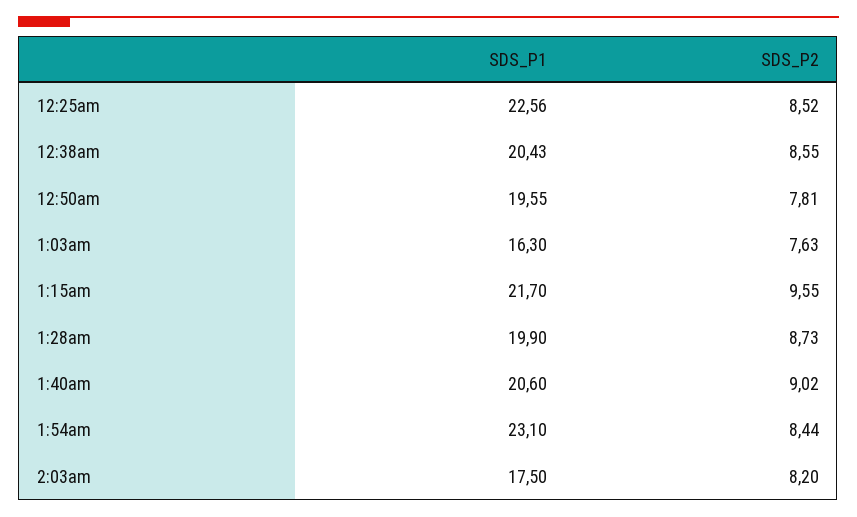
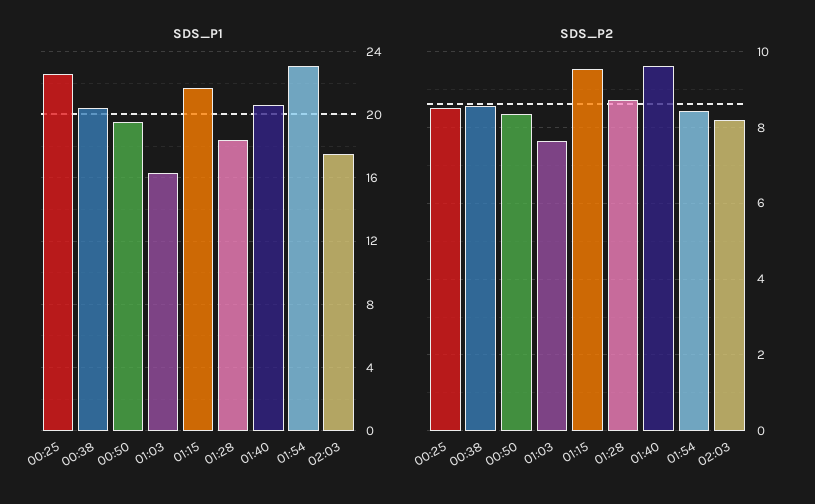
SDS_P2, 12:50am: 7.81 -> 8.4
SDS_P1, 1:28am: 19.9 -> 18.5
SDS_P2, 1:40am: 9.02 -> 9.6

